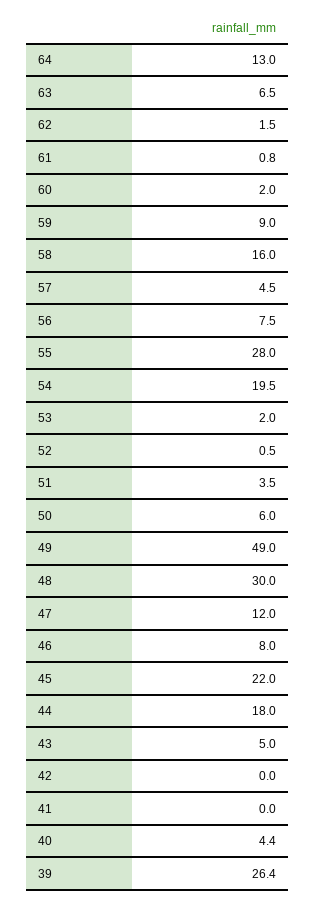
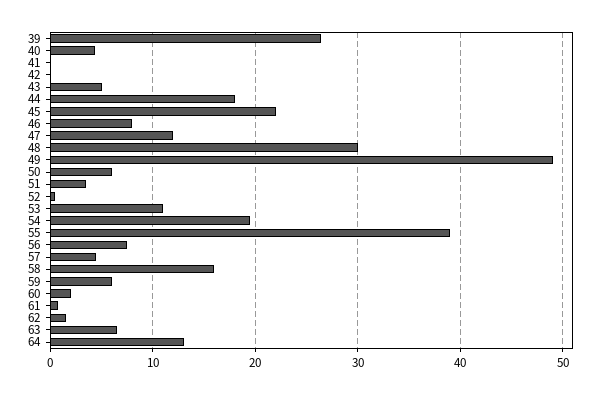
59: 9 -> 6
55: 28 -> 39
53: 2 -> 11

